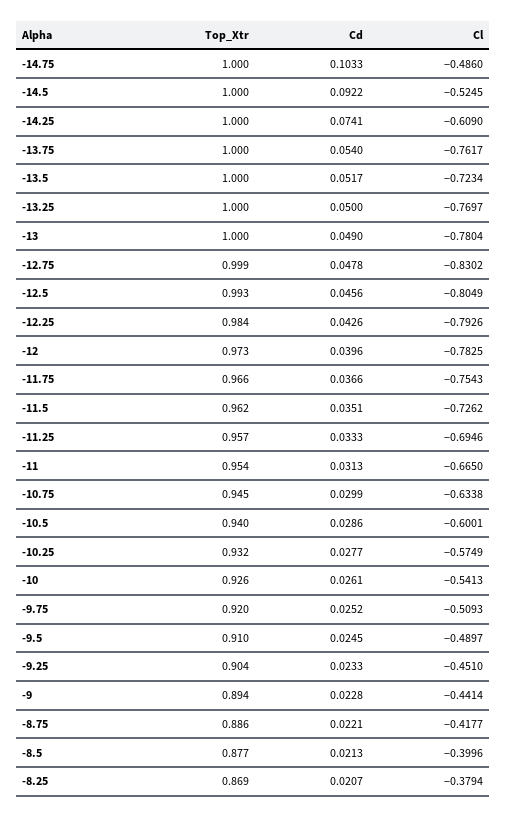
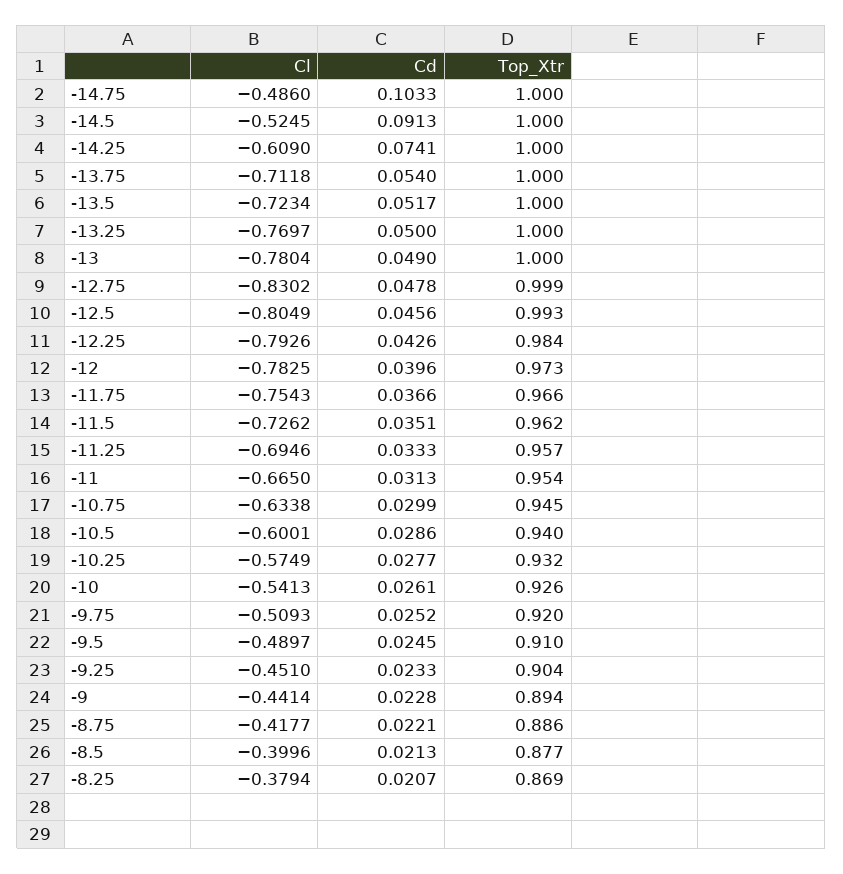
Cd, -14.5: 0.0922 -> 0.0913
Cl, -13.75: -0.7617 -> -0.7118

